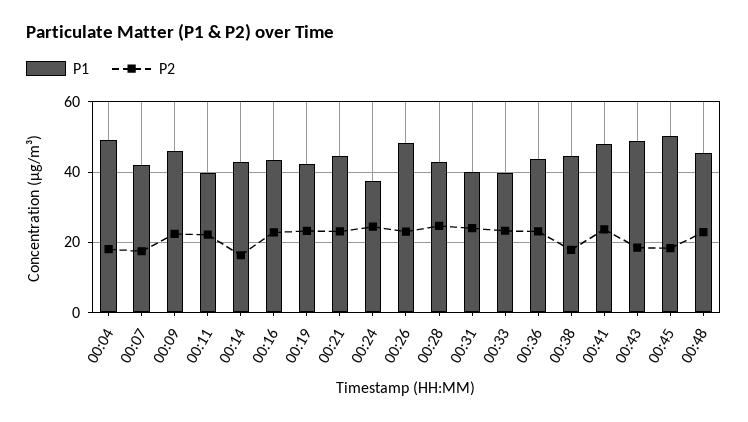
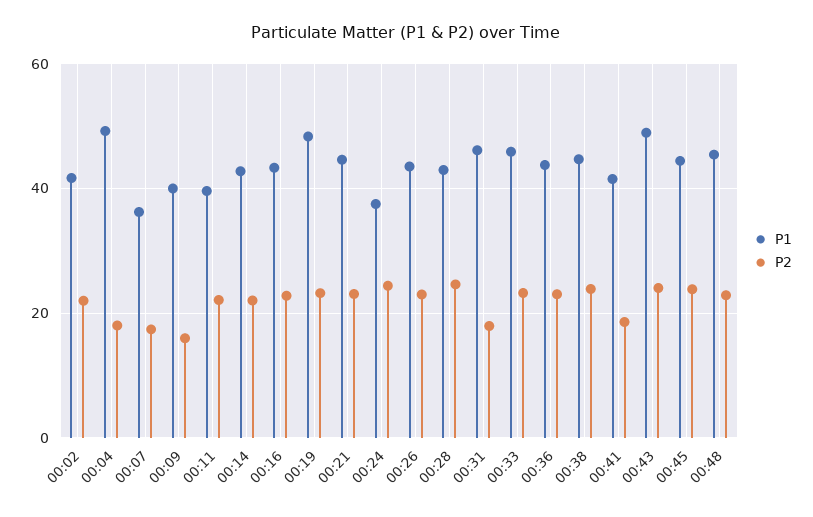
P1, 00:07: 42 -> 36
P1, 00:09: 46 -> 40
P2, 00:09: 22 -> 16
P2, 00:14: 16 -> 22
P1, 00:19: 42 -> 48
P1, 00:26: 48 -> 44
P1, 00:31: 40 -> 46
P2, 00:31: 24 -> 18
P1, 00:33: 40 -> 46
P2, 00:38: 18 -> 24
P1, 00:41: 48 -> 42
P2, 00:41: 24 -> 18
P2, 00:43: 18 -> 24
P1, 00:45: 50 -> 44
P2, 00:45: 18 -> 24
P1, 00:02: none -> 42
P2, 00:02: none -> 22

